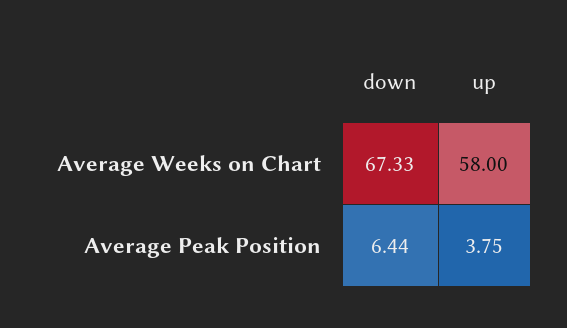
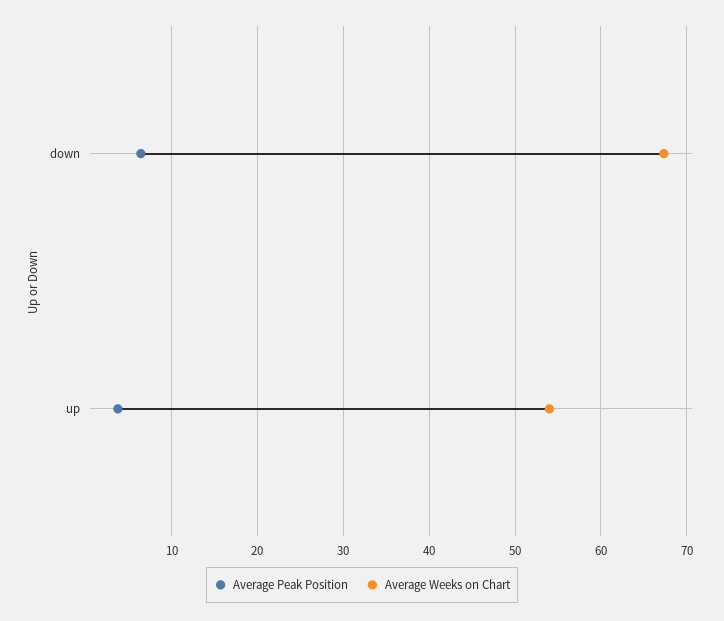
Average Weeks on Chart, up: 58 -> 54

